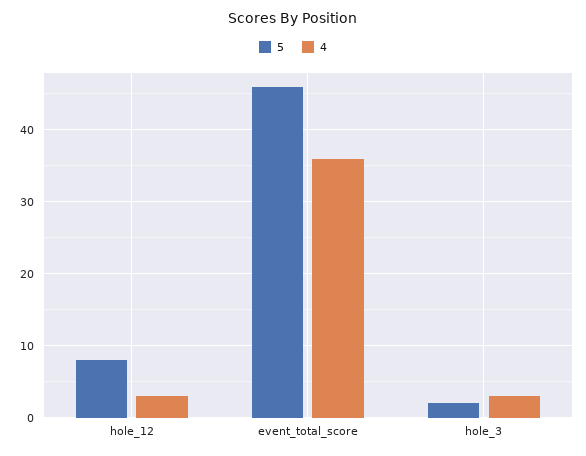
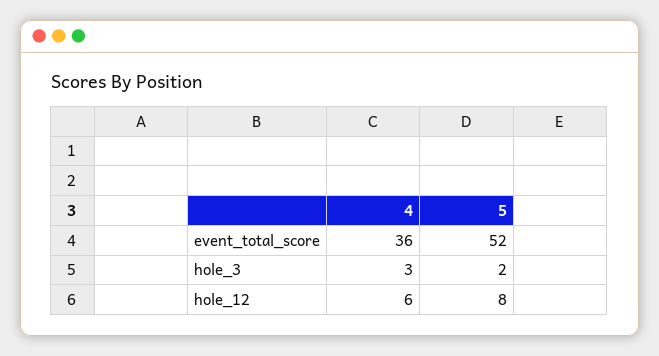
4, hole_12: 3 -> 6
5, event_total_score: 46 -> 52

